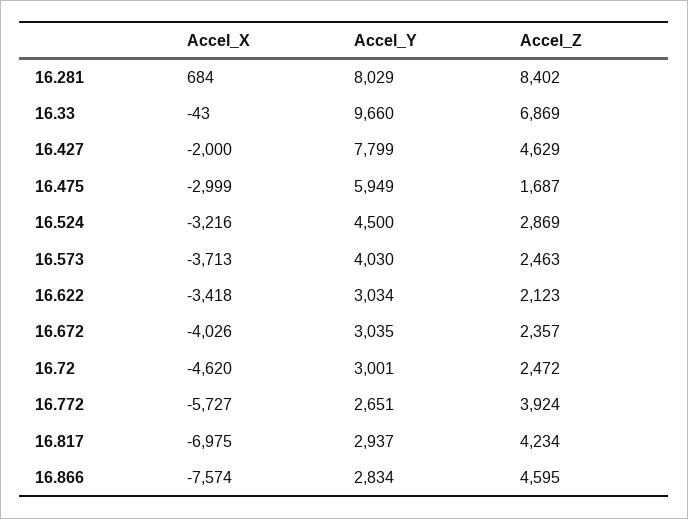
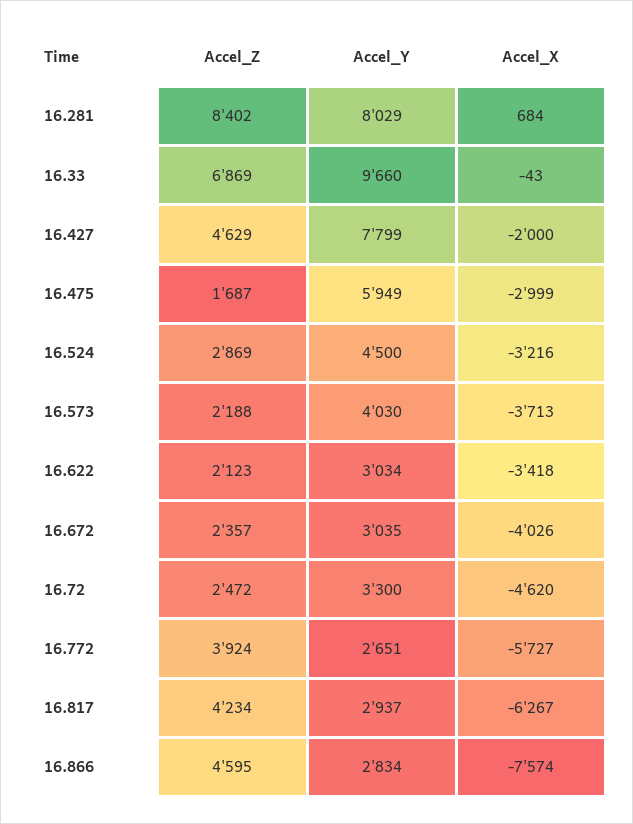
Accel_Z, 16.573: 2463 -> 2188
Accel_Y, 16.72: 3001 -> 3300
Accel_X, 16.817: -6975 -> -6267

